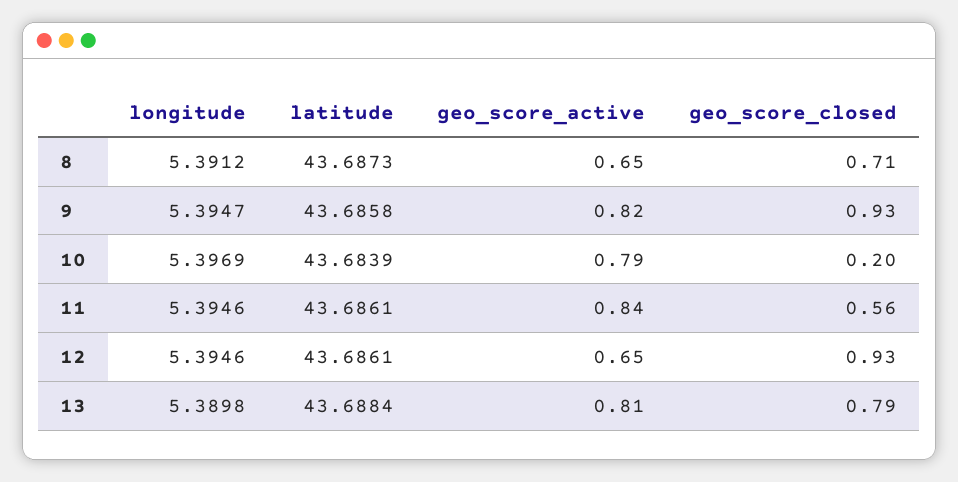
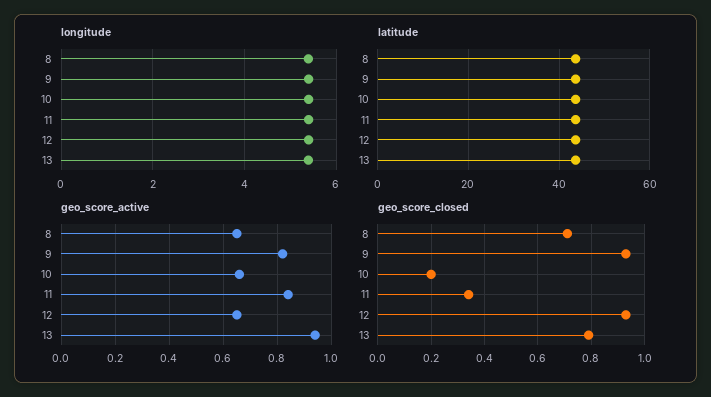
geo_score_active, 10: 0.79 -> 0.65
geo_score_closed, 11: 0.56 -> 0.35
geo_score_active, 13: 0.81 -> 0.95

